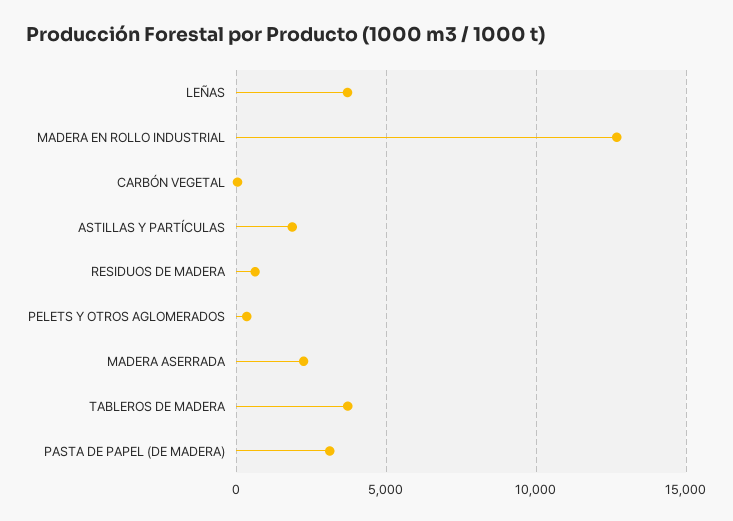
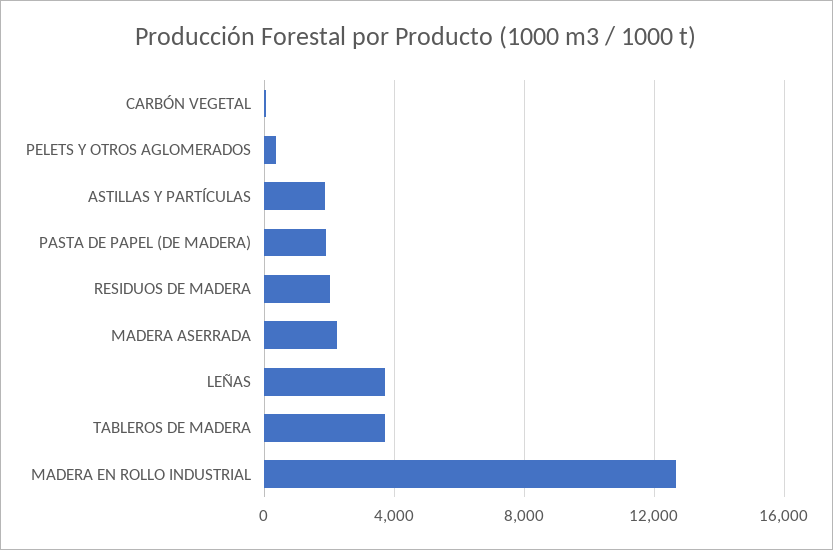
RESIDUOS DE MADERA: 500 -> 2000
PASTA DE PAPEL (DE MADERA): 3000 -> 2000

